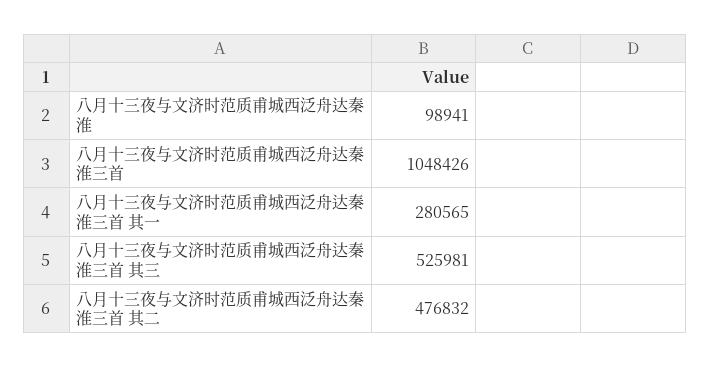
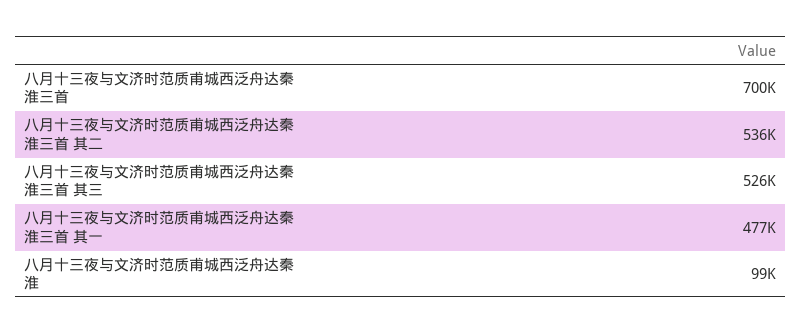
八月十三夜与文济时范质甫城西泛舟达秦淮三首: 1048426 -> 700000
八月十三夜与文济时范质甫城西泛舟达秦淮三首 其一: 280565 -> 477000
八月十三夜与文济时范质甫城西泛舟达秦淮三首 其二: 476832 -> 536000

